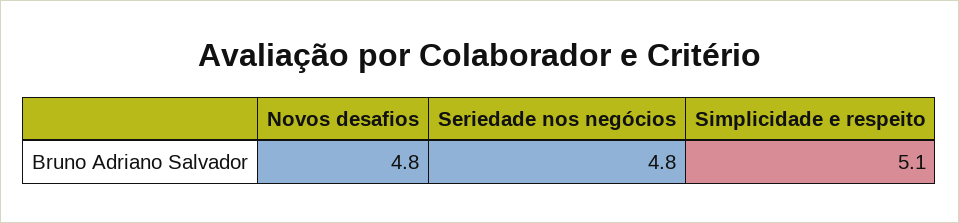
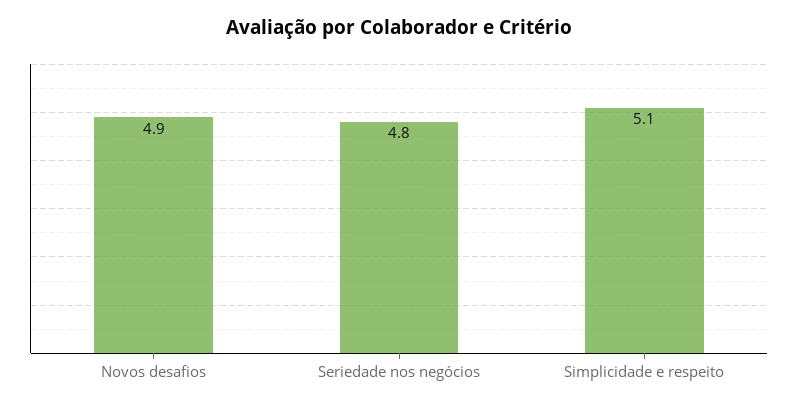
Novos desafios: 4.8 -> 4.9

